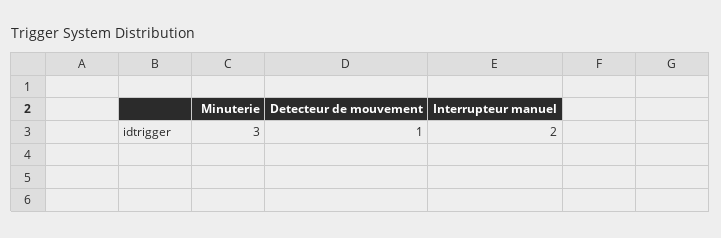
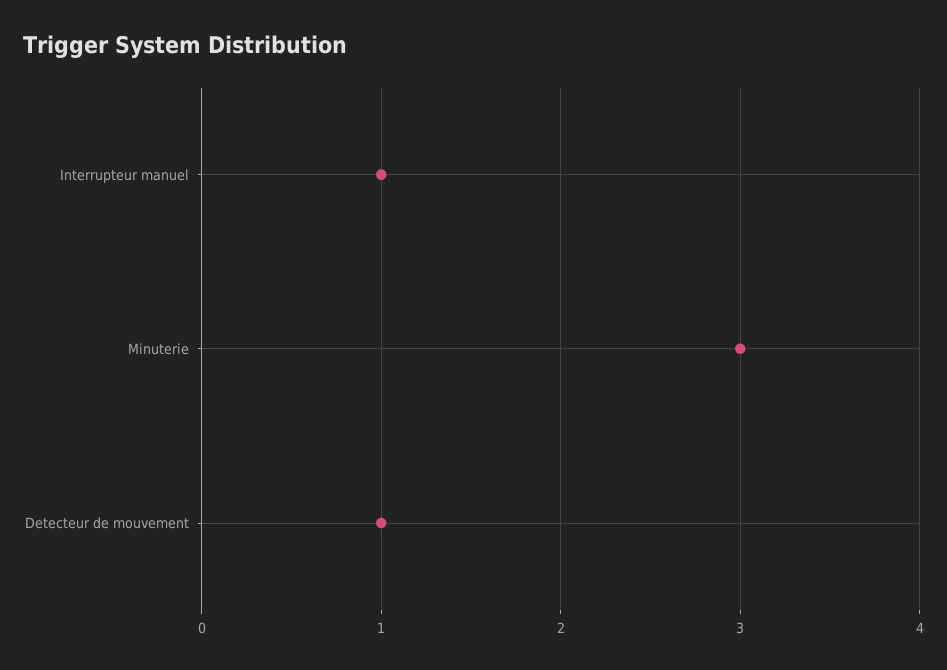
Interrupteur manuel: 2 -> 1

